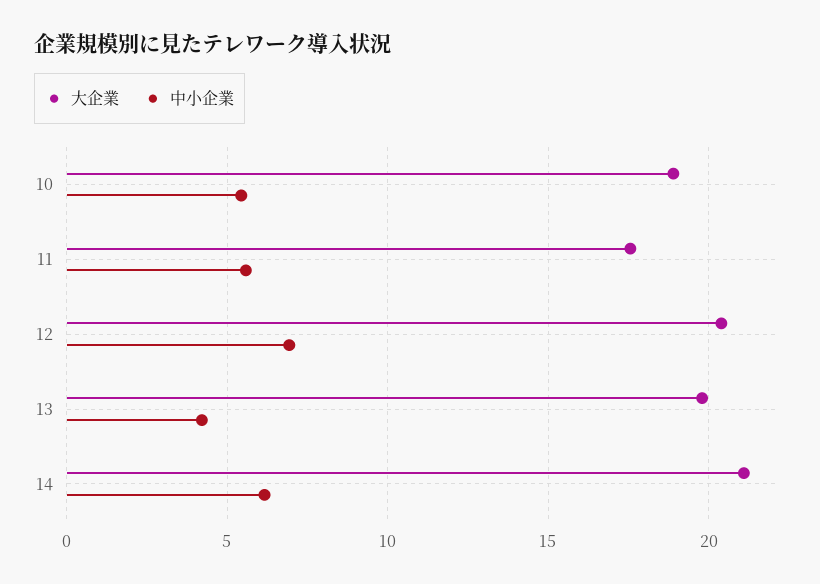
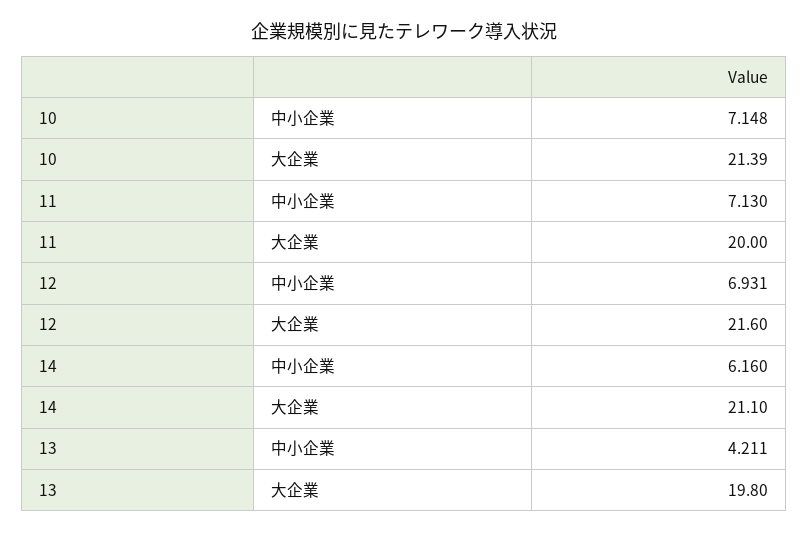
大企業, 10: 19 -> 21.39
中小企業, 10: 5.5 -> 7.148
大企業, 11: 17.5 -> 20
中小企業, 11: 5.5 -> 7.13
大企業, 12: 20.5 -> 21.6

